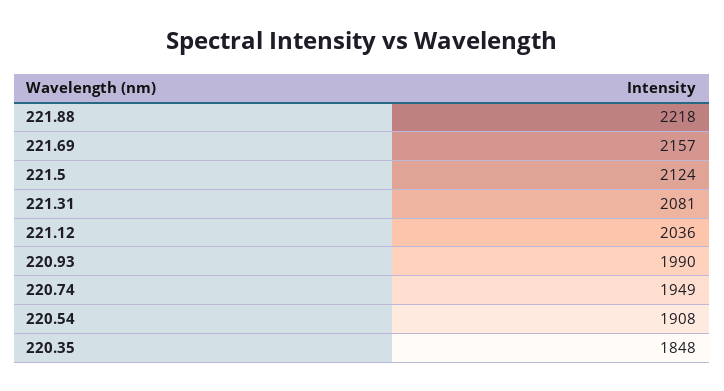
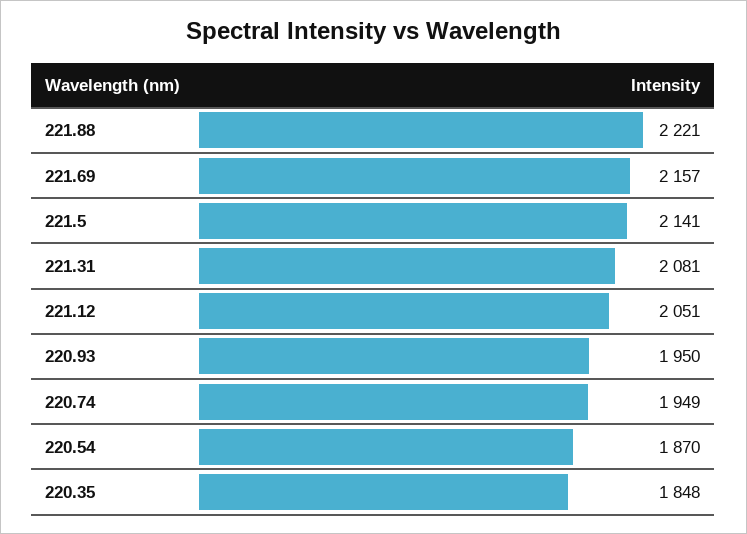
221.88: 2218 -> 2221
221.5: 2124 -> 2141
221.12: 2036 -> 2051
220.93: 1990 -> 1950
220.54: 1908 -> 1870

